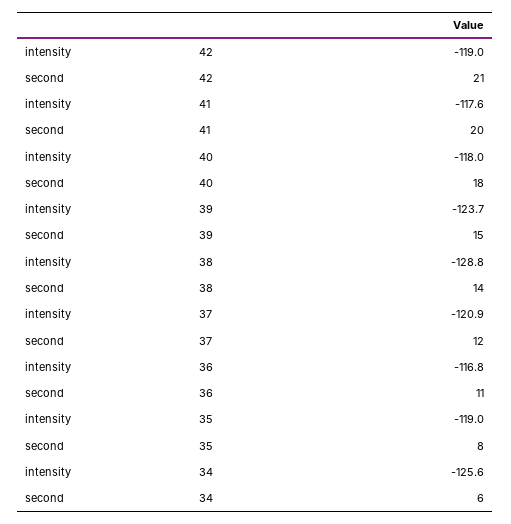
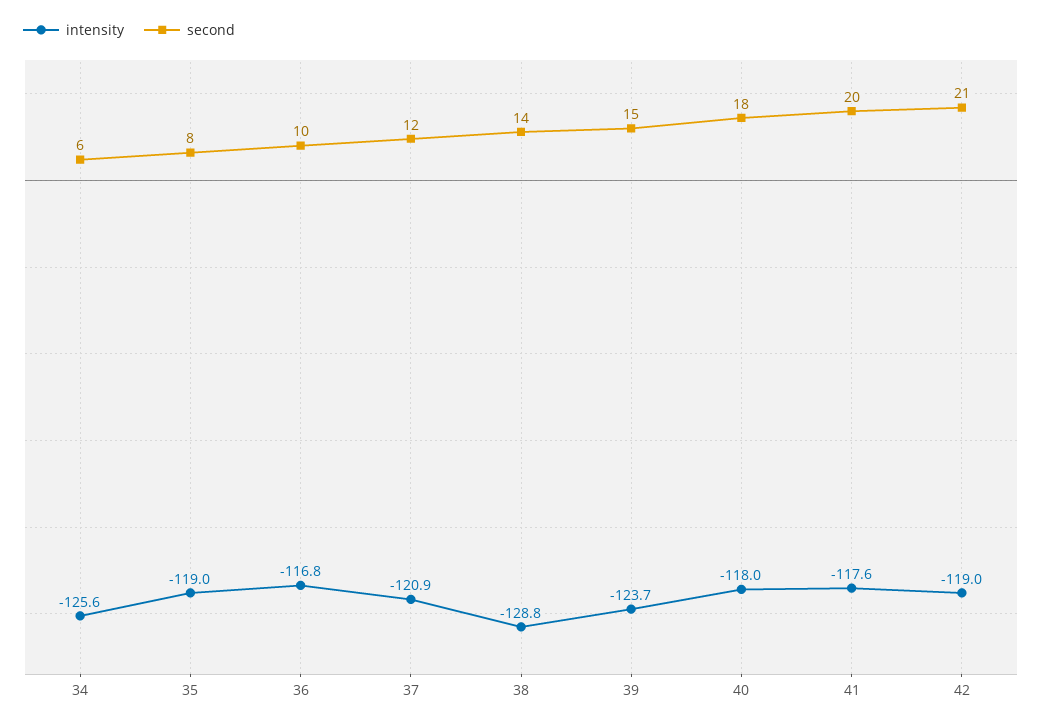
second, 36: 11 -> 10

